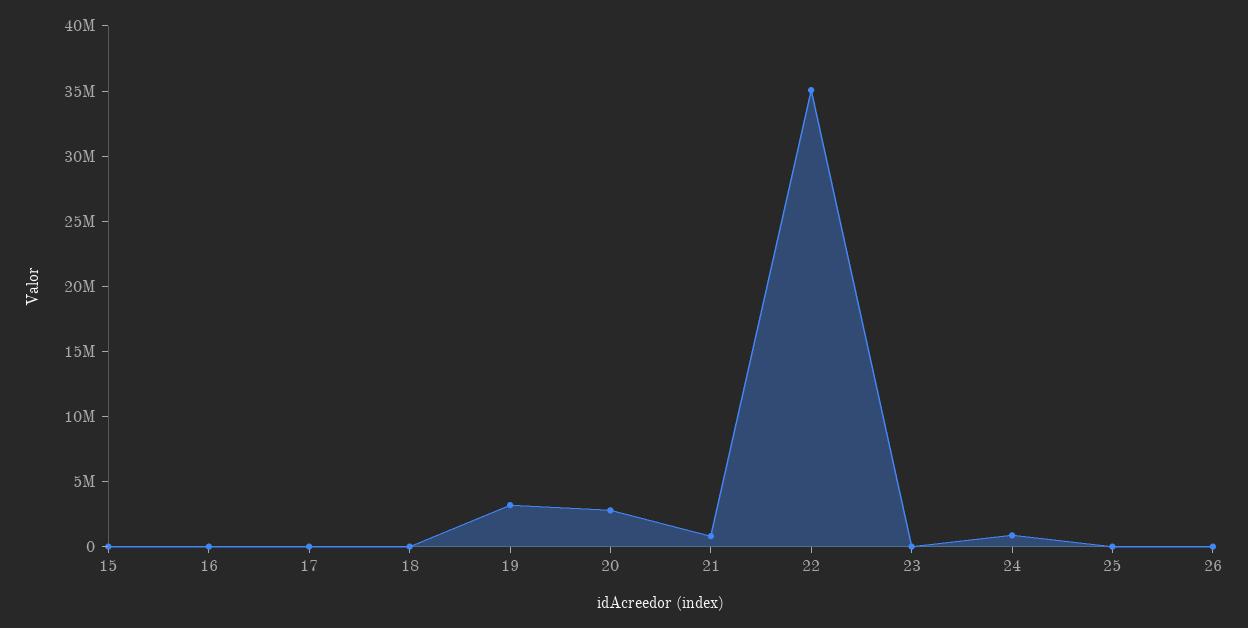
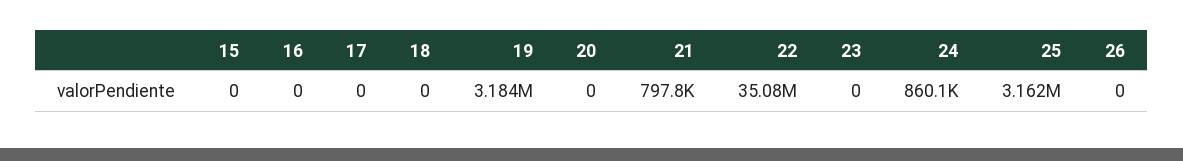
20: 3000000 -> 0
25: 0 -> 3162000

